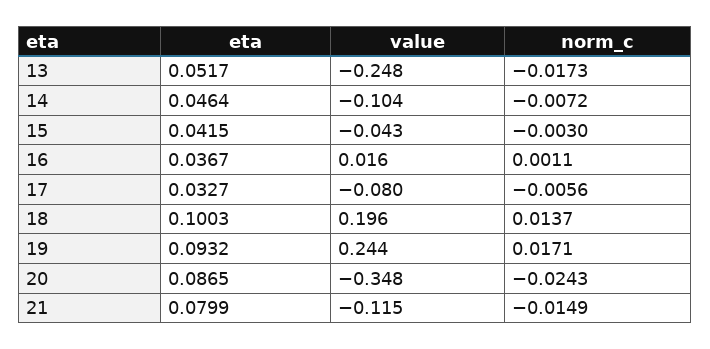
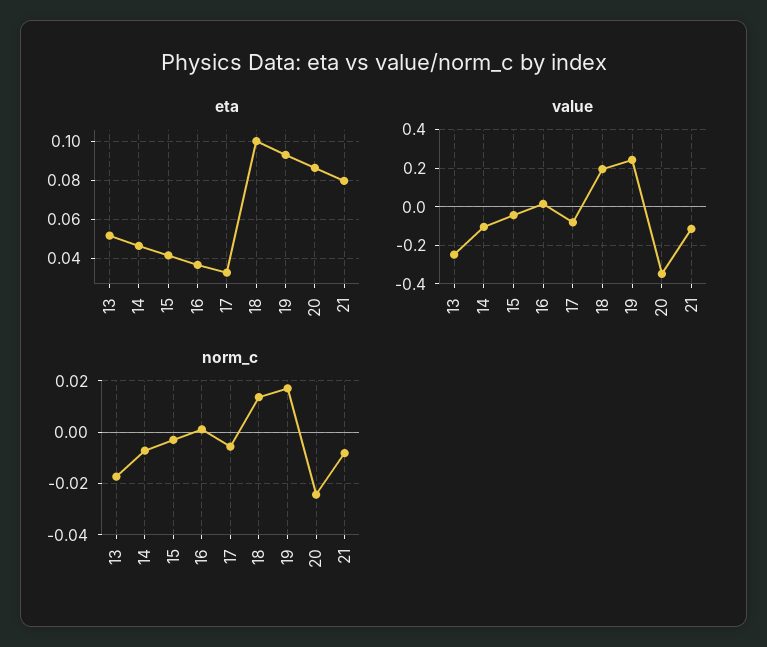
norm_c, 21: -0.0149 -> -0.0075

